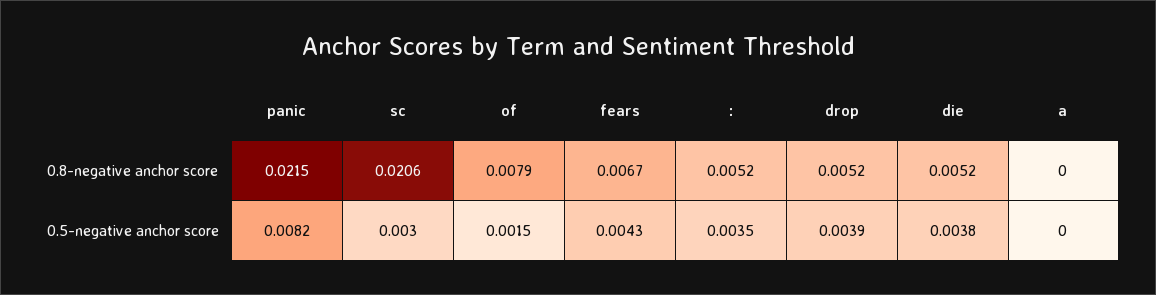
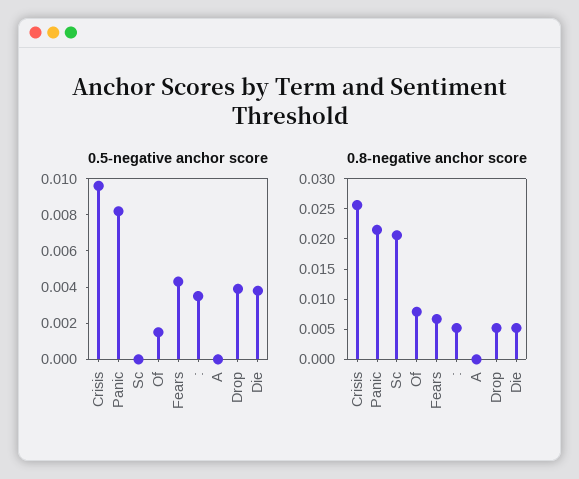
0.5-negative anchor score, sc: 0.003 -> 0
0.5-negative anchor score, Crisis: none -> 0.0095
0.8-negative anchor score, Crisis: none -> 0.025

